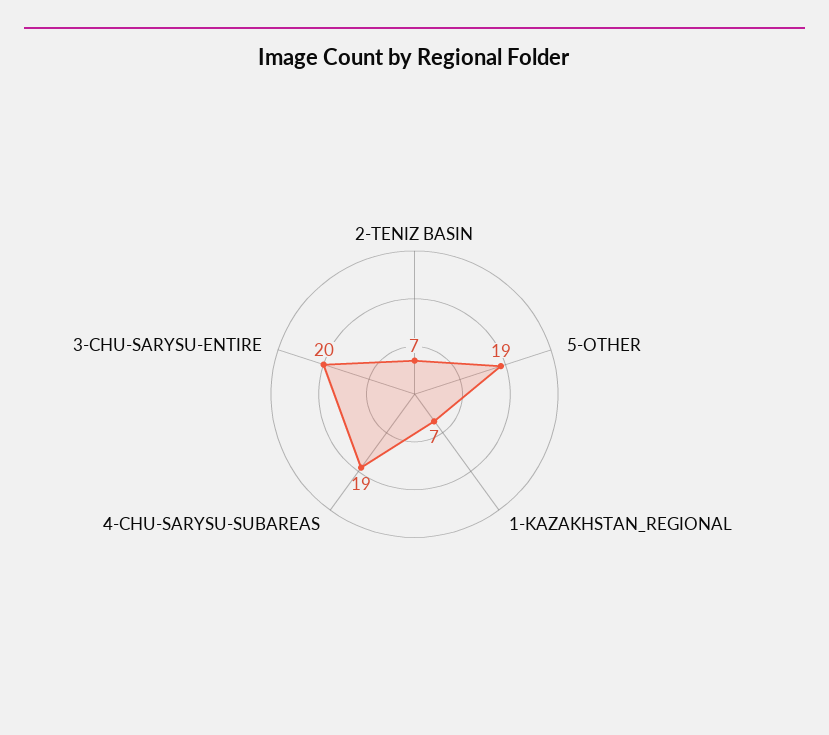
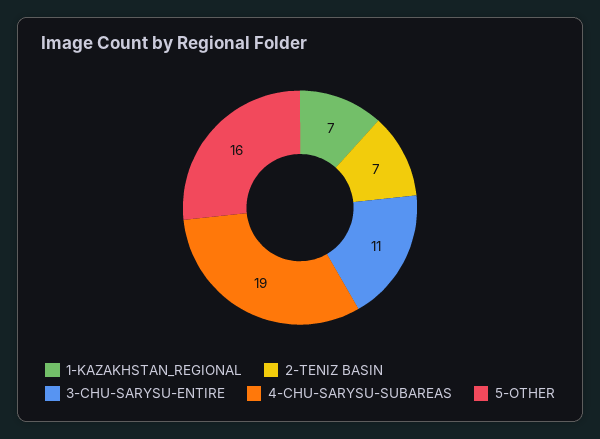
5-OTHER: 19 -> 16
3-CHU-SARYSU-ENTIRE: 20 -> 11

